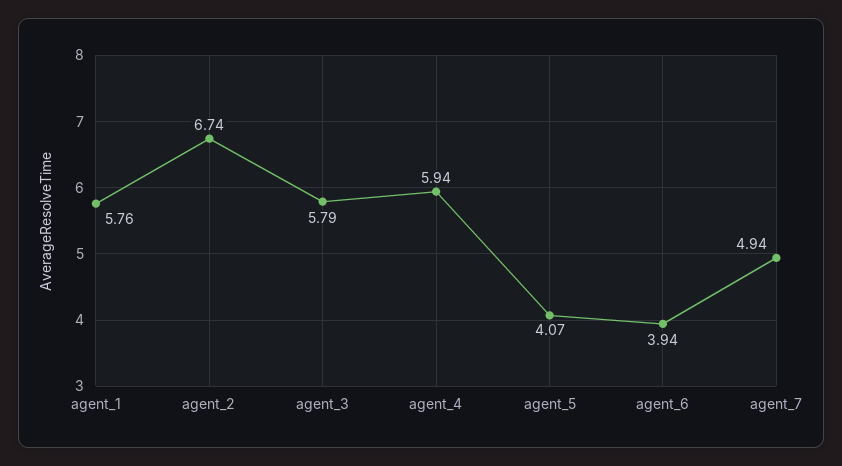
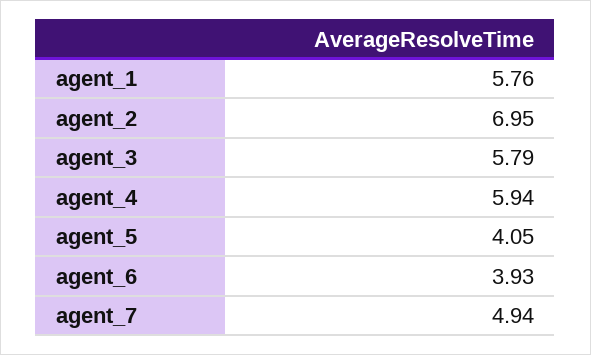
agent_2: 6.74 -> 6.95
agent_5: 4.07 -> 4.05
agent_6: 3.94 -> 3.93

